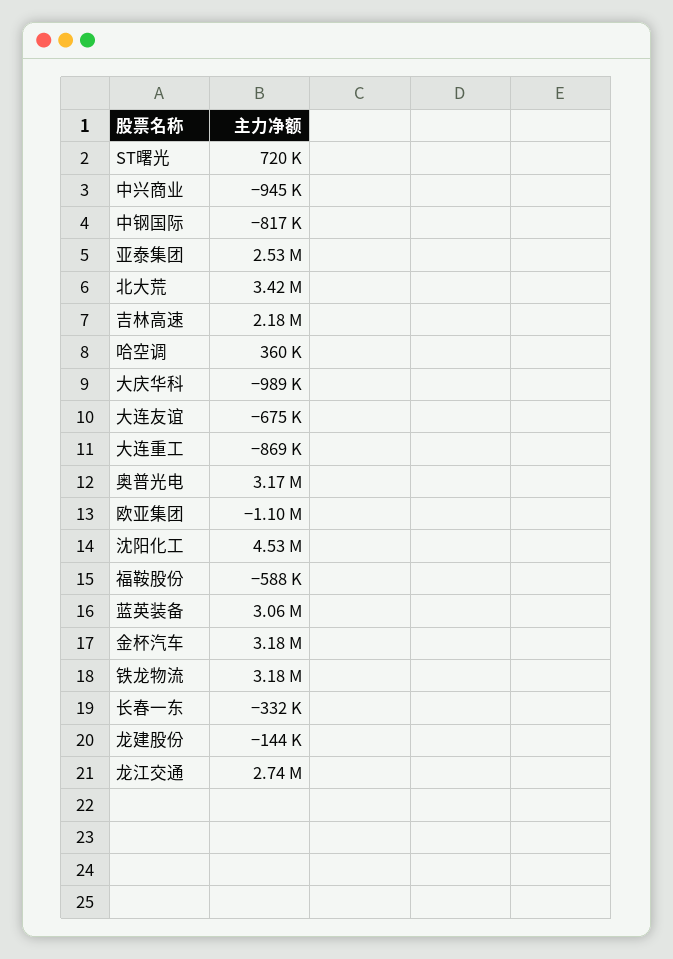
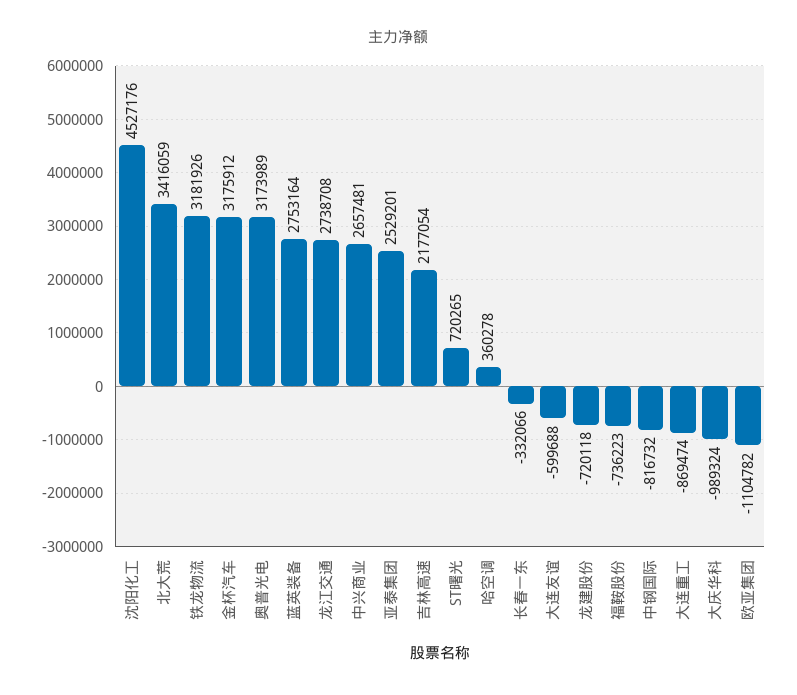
中兴商业: -945000 -> 2657481
大连友谊: -675000 -> -599688
福鞍股份: -588000 -> -736223
蓝英装备: 3060000 -> 2753164
龙建股份: -144000 -> -720118

